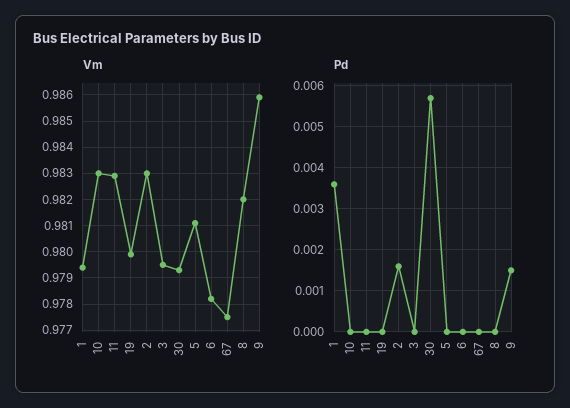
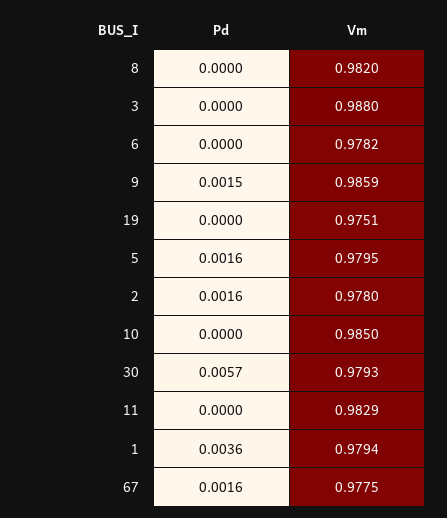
Vm, 10: 0.983 -> 0.985
Vm, 19: 0.98 -> 0.9751
Vm, 2: 0.983 -> 0.978
Vm, 3: 0.9795 -> 0.988
Vm, 5: 0.981 -> 0.9795
Pd, 5: 0 -> 0.0016
Pd, 67: 0 -> 0.0016

